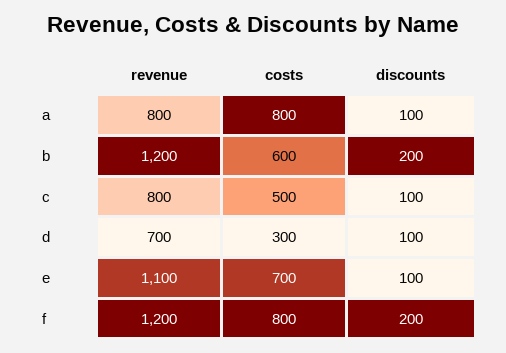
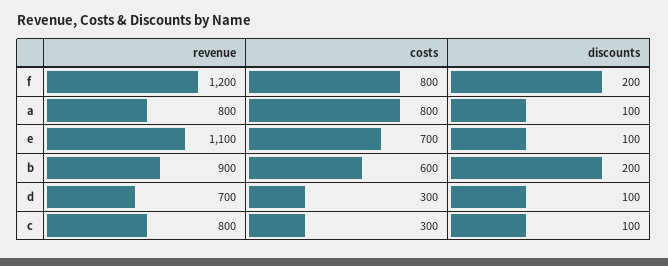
revenue, b: 1200 -> 900
costs, c: 500 -> 300

